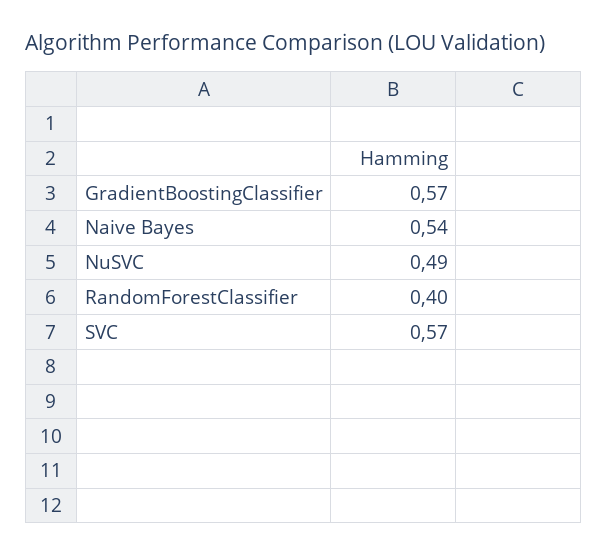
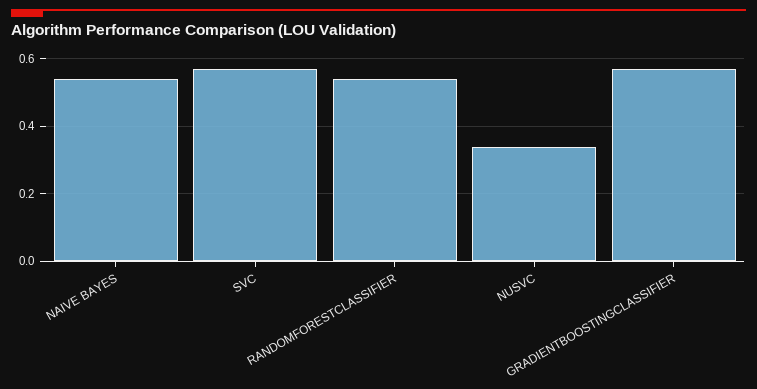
NuSVC: 0.49 -> 0.35
RandomForestClassifier: 0.4 -> 0.55

